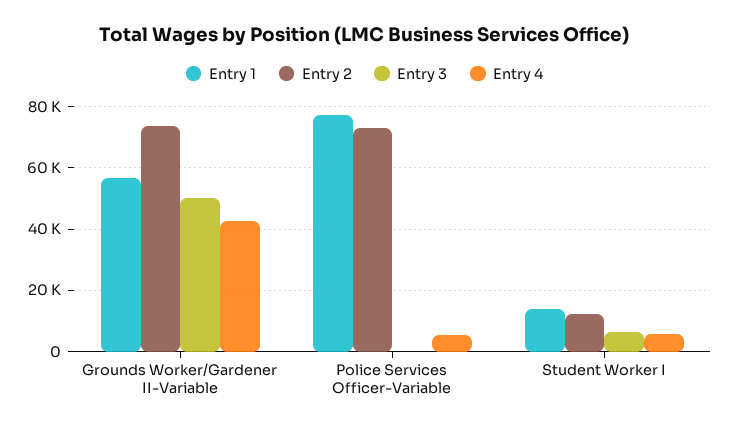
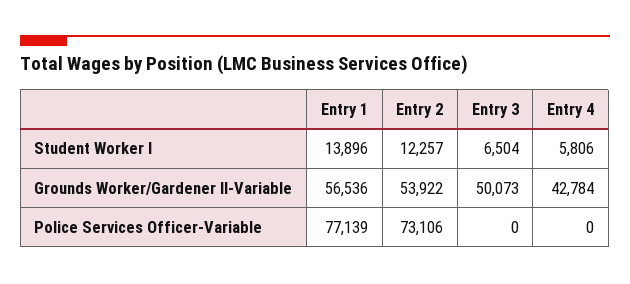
Entry 2, Grounds Worker/Gardener II-Variable: 74000 -> 53922
Entry 4, Police Services Officer-Variable: 6000 -> 0

